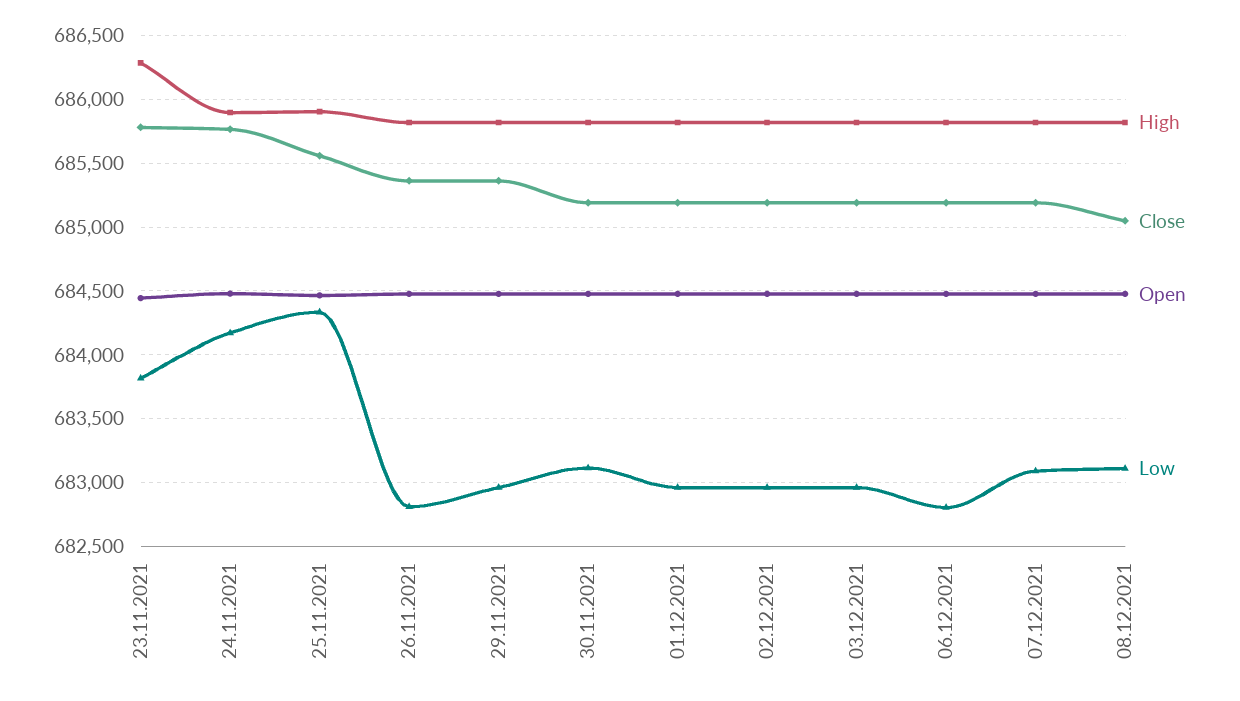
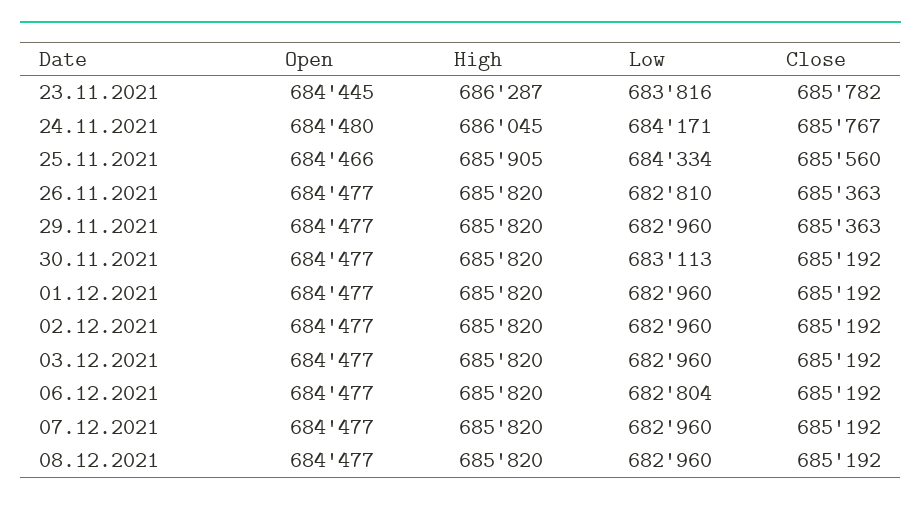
High, 24.11.2021: 685900 -> 686045
Low, 07.12.2021: 683100 -> 682960
Close, 08.12.2021: 685050 -> 685192
Low, 08.12.2021: 683100 -> 682960

